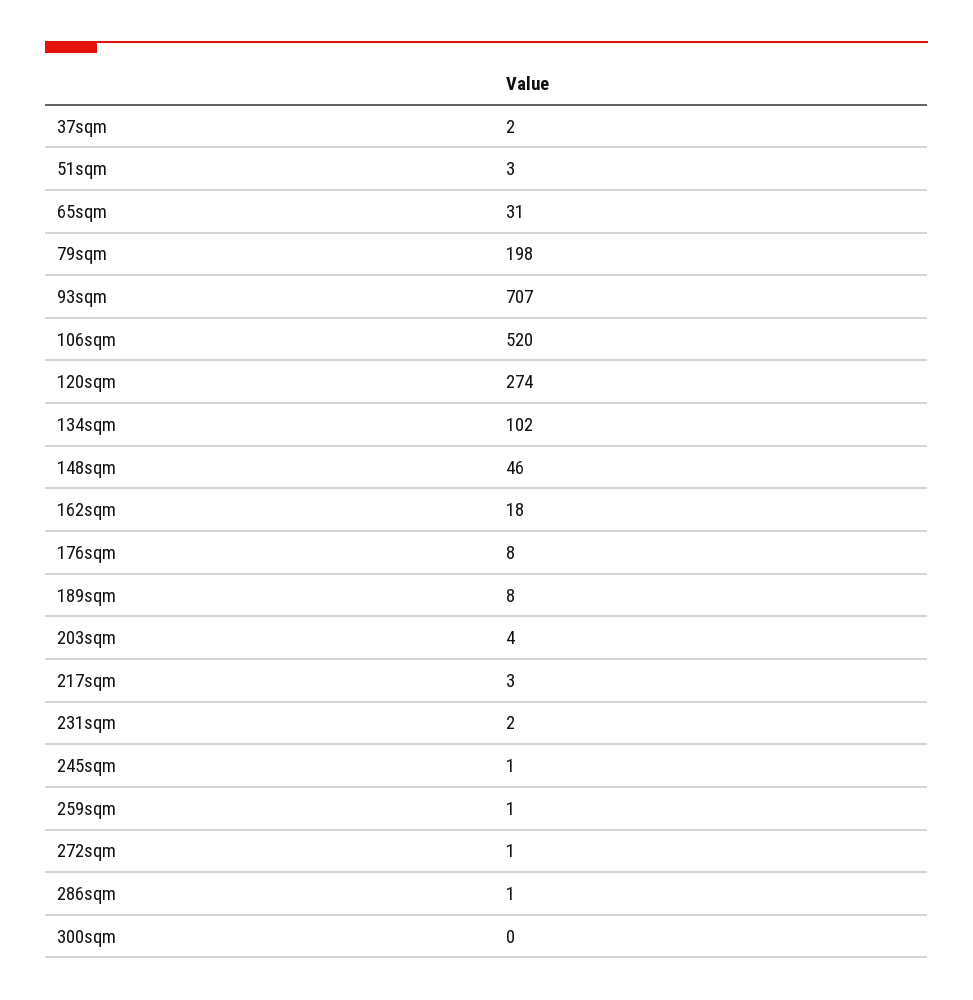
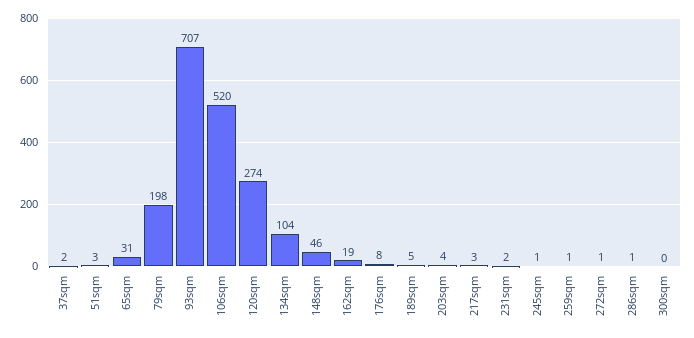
134sqm: 102 -> 104
162sqm: 18 -> 19
189sqm: 8 -> 5

